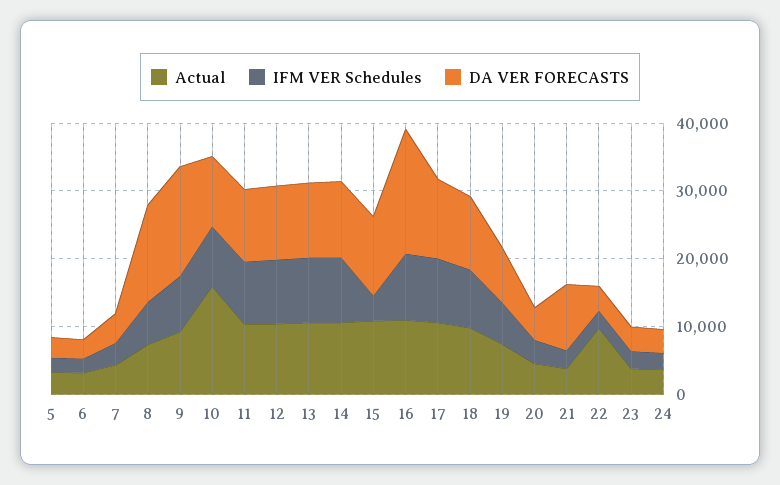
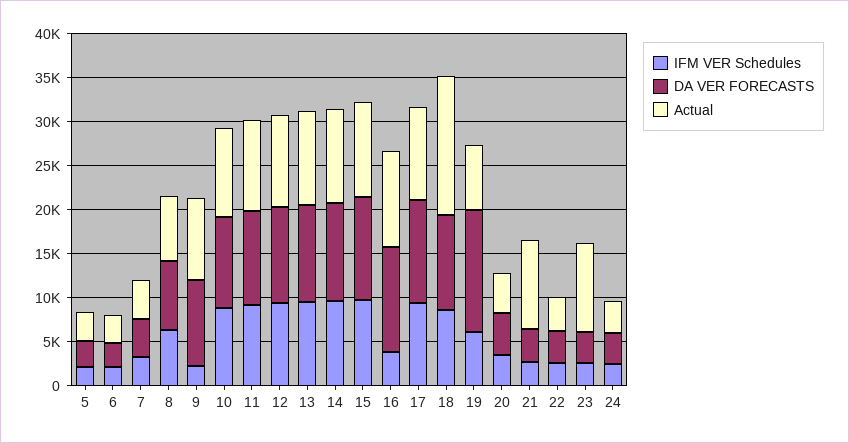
DA VER FORECASTS, 8: 14000 -> 8000
IFM VER Schedules, 9: 8000 -> 2000
DA VER FORECASTS, 9: 16000 -> 10000
Actual, 10: 16000 -> 10000
IFM VER Schedules, 15: 4000 -> 10000
IFM VER Schedules, 16: 10000 -> 4000
DA VER FORECASTS, 16: 18000 -> 12000
Actual, 18: 10000 -> 16000
DA VER FORECASTS, 19: 8000 -> 14000
Actual, 21: 4000 -> 10000
DA VER FORECASTS, 21: 10000 -> 4000
Actual, 22: 10000 -> 4000
Actual, 23: 4000 -> 10000

